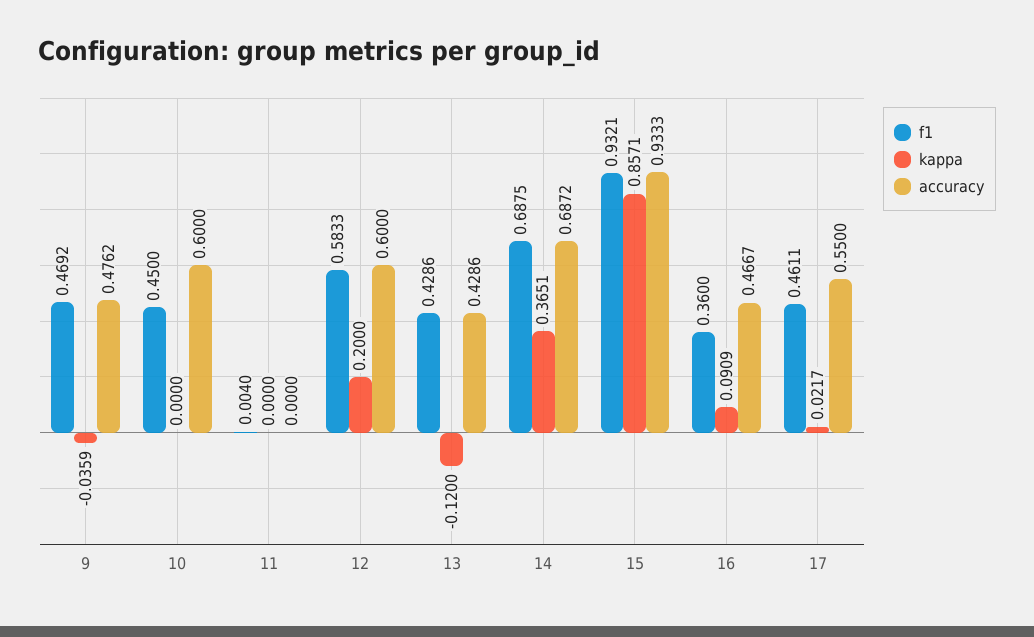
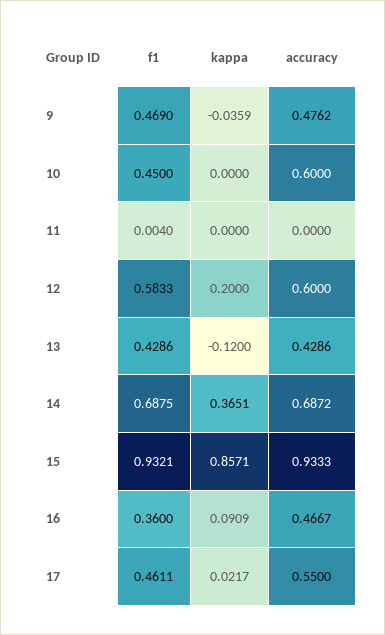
f1, 9: 0.4692 -> 0.469

